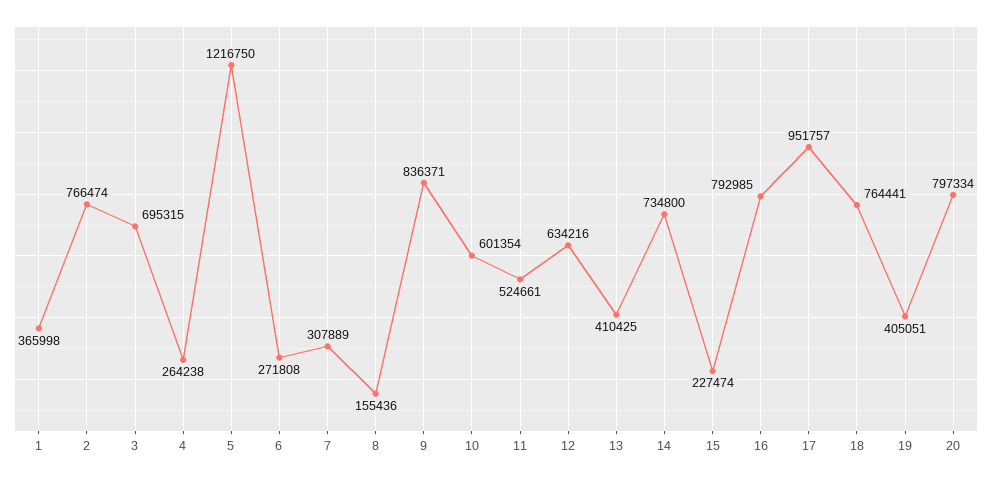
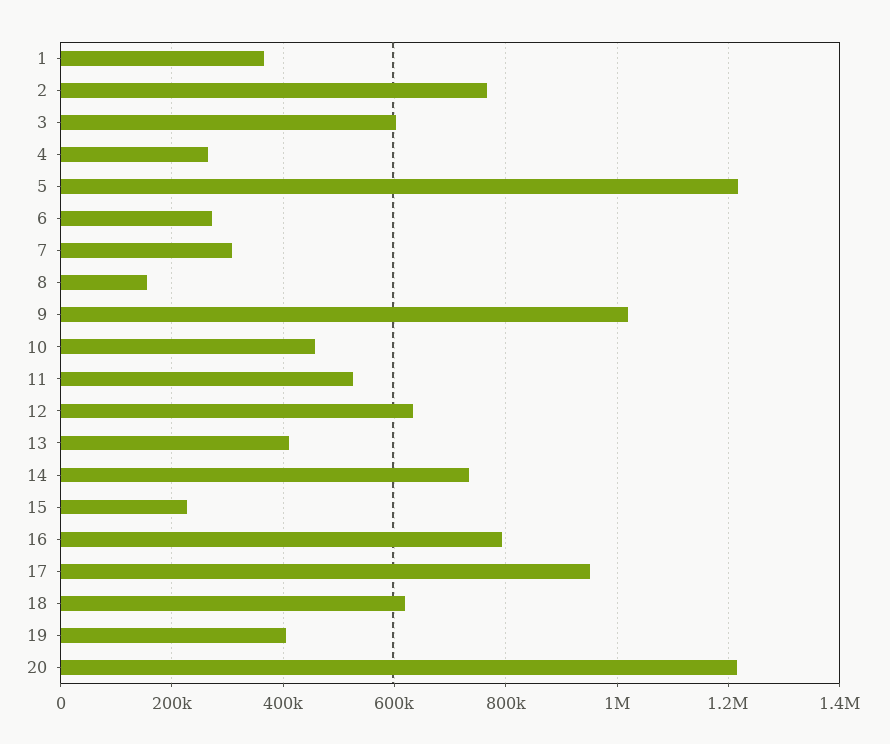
3: 695315 -> 600000
9: 836371 -> 1020000
10: 601354 -> 460000
18: 764441 -> 620000
20: 797334 -> 1220000

